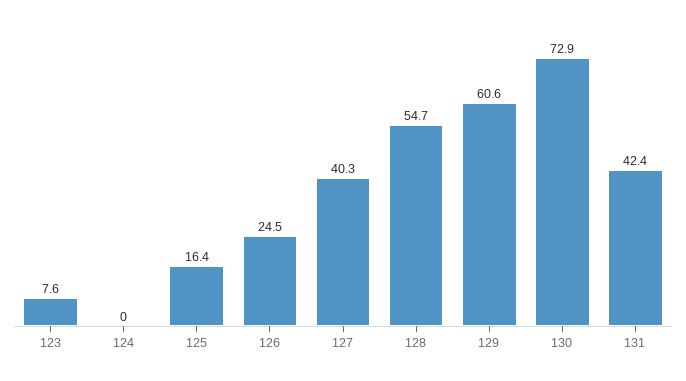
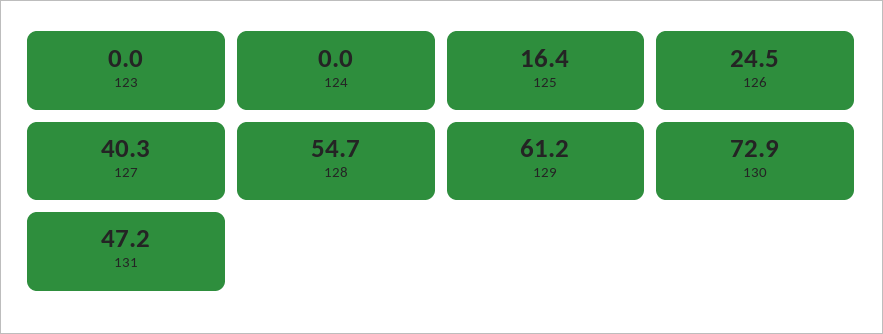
123: 7.6 -> 0
129: 60.6 -> 61.2
131: 42.4 -> 47.2

